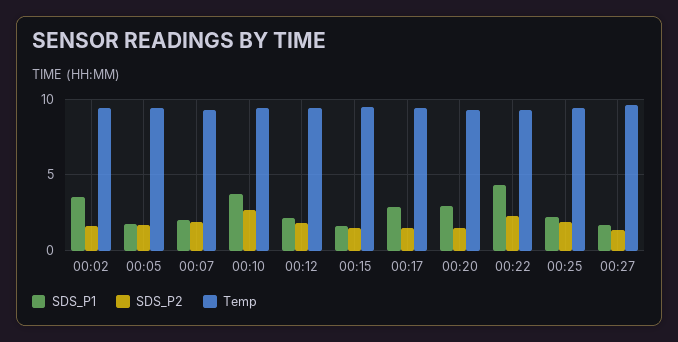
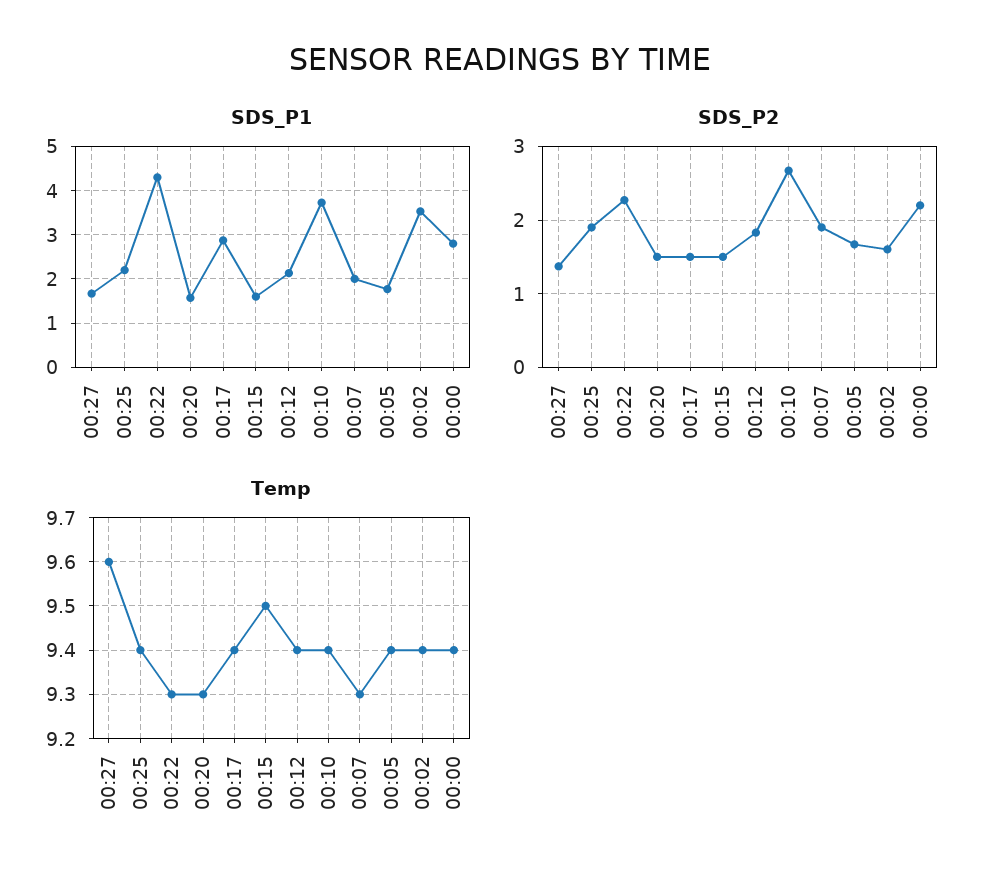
SDS_P1, 00:20: 3 -> 1.6
SDS_P1, 00:00: none -> 2.8
SDS_P2, 00:00: none -> 2.2
Temp, 00:00: none -> 9.4

